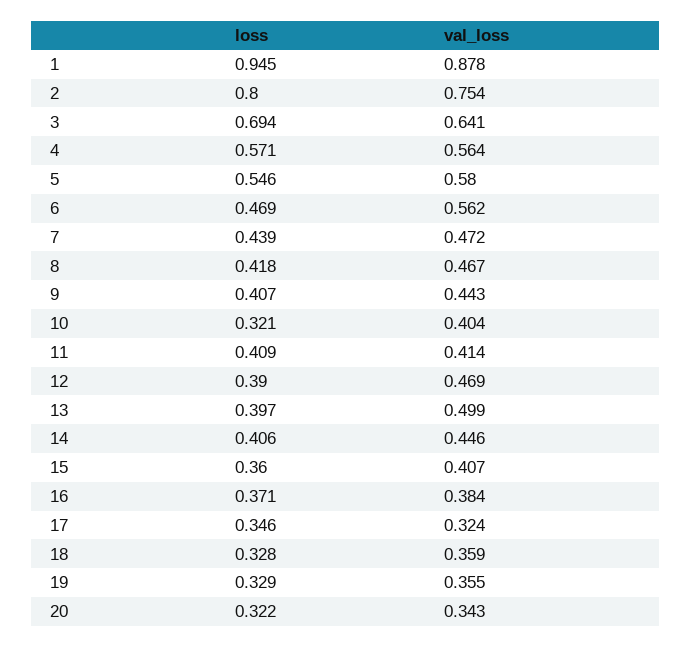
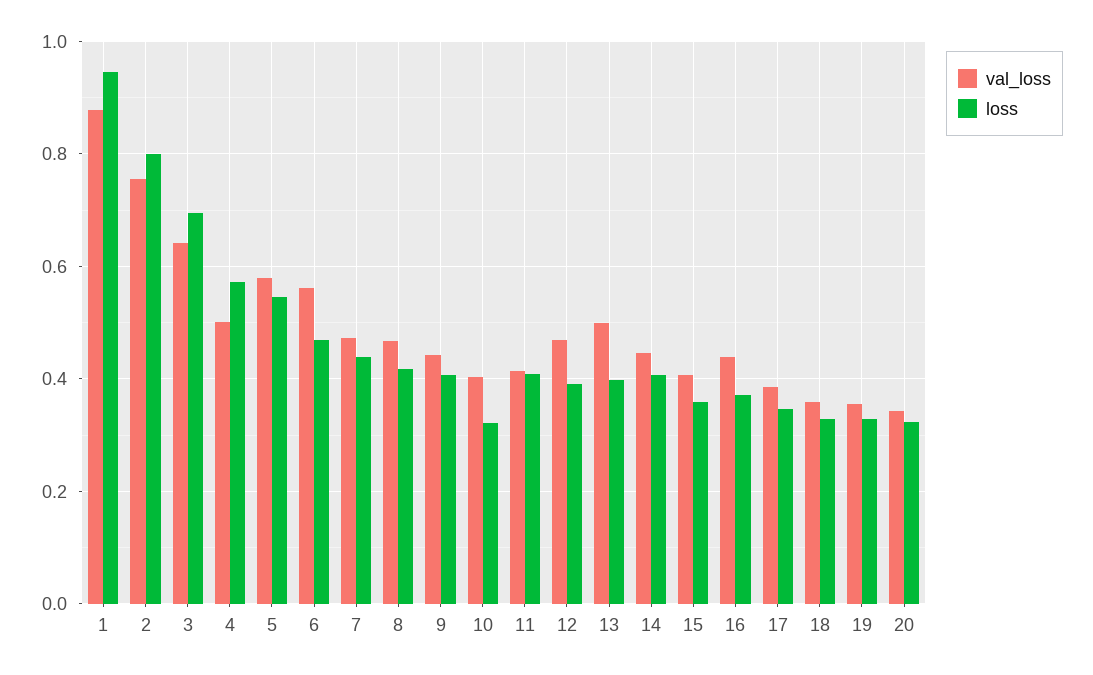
val_loss, 4: 0.564 -> 0.5
val_loss, 16: 0.384 -> 0.44
val_loss, 17: 0.324 -> 0.38

